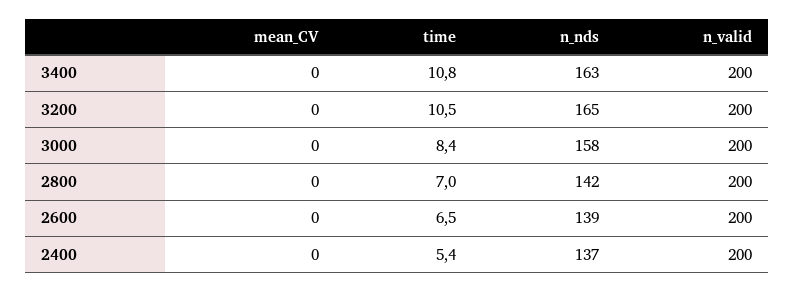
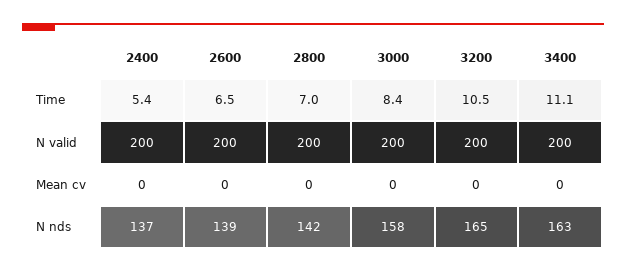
time, 3400: 10.8 -> 11.1

